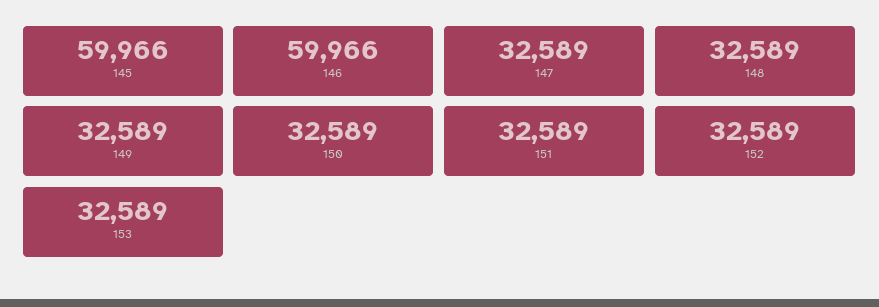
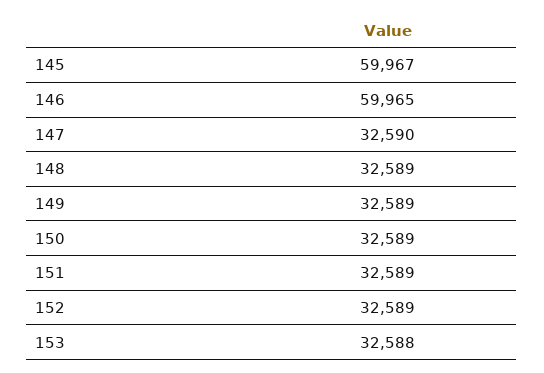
145: 59966 -> 59967
146: 59966 -> 59965
147: 32589 -> 32590
153: 32589 -> 32588

